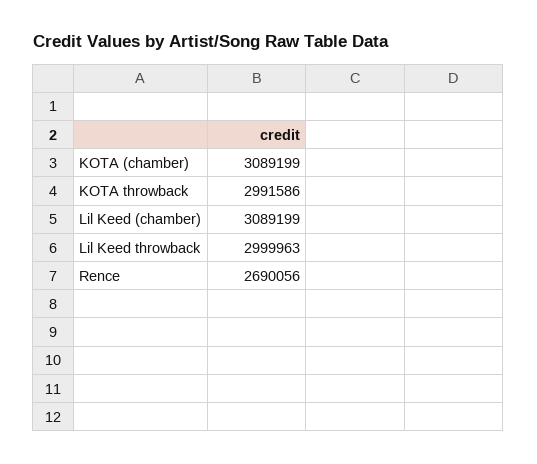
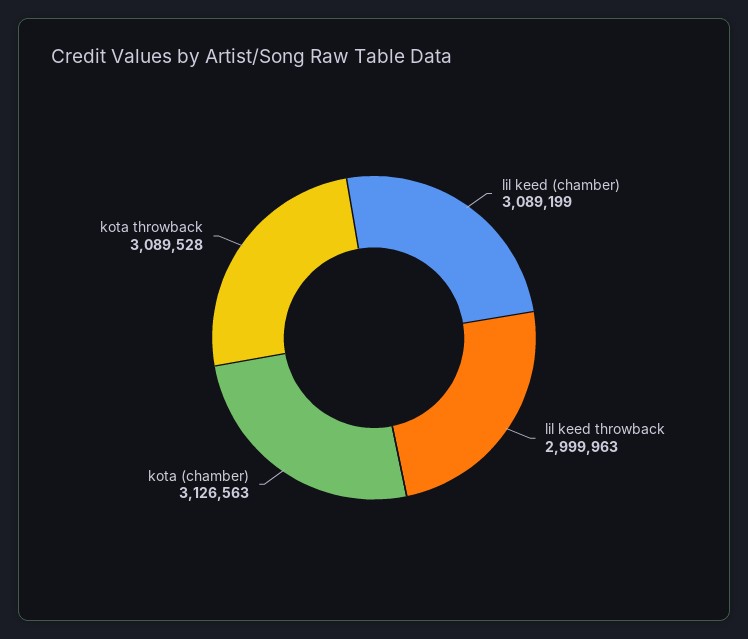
KOTA (chamber): 3089199 -> 3126563
KOTA throwback: 2991586 -> 3089528
Rence: 2690056 -> none

